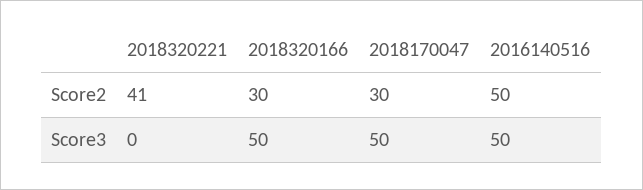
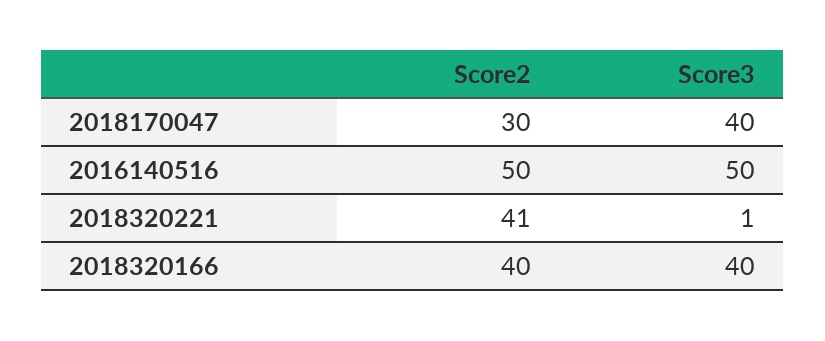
2018320166, Score2: 30 -> 40
2018320221, Score3: 0 -> 1
2018320166, Score3: 50 -> 40
2018170047, Score3: 50 -> 40

